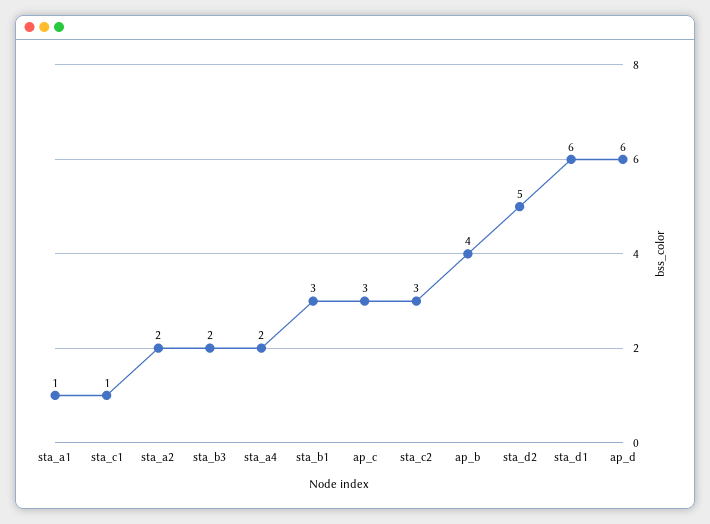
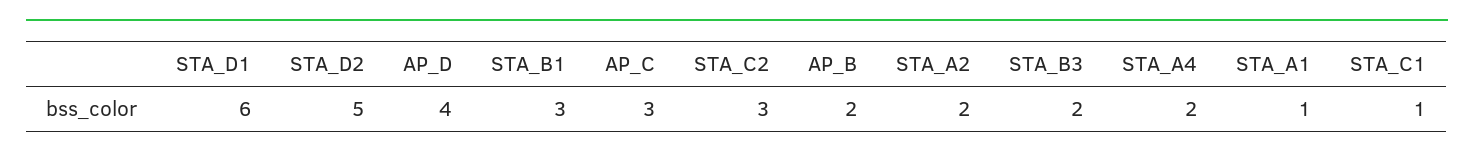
ap_b: 4 -> 2
ap_d: 6 -> 4

